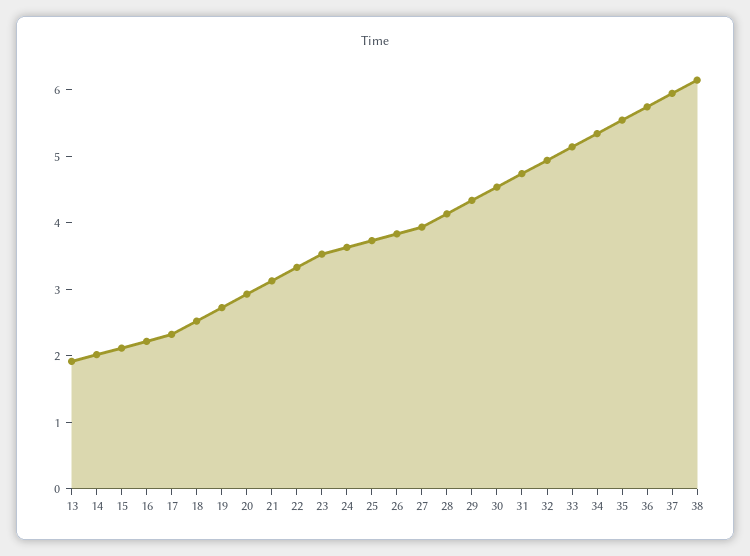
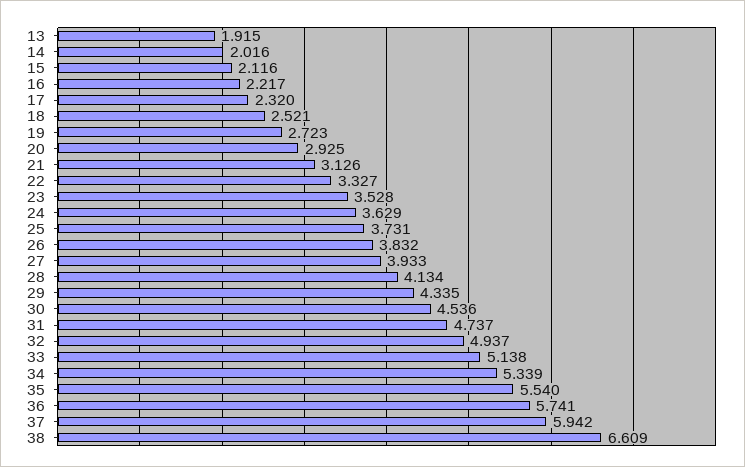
38: 6.2 -> 6.609

